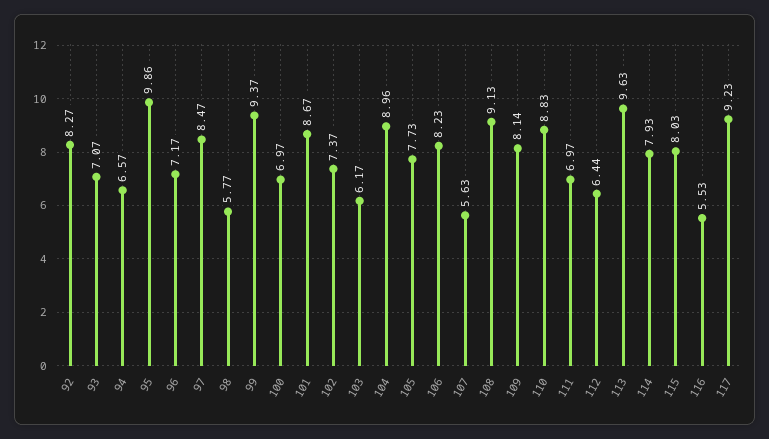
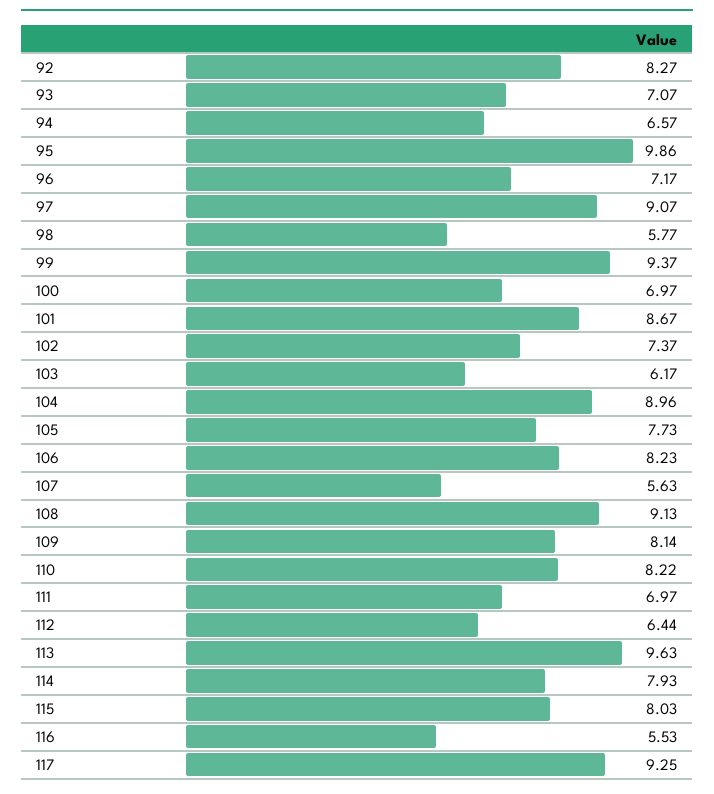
97: 8.47 -> 9.07
110: 8.83 -> 8.22
117: 9.23 -> 9.25

